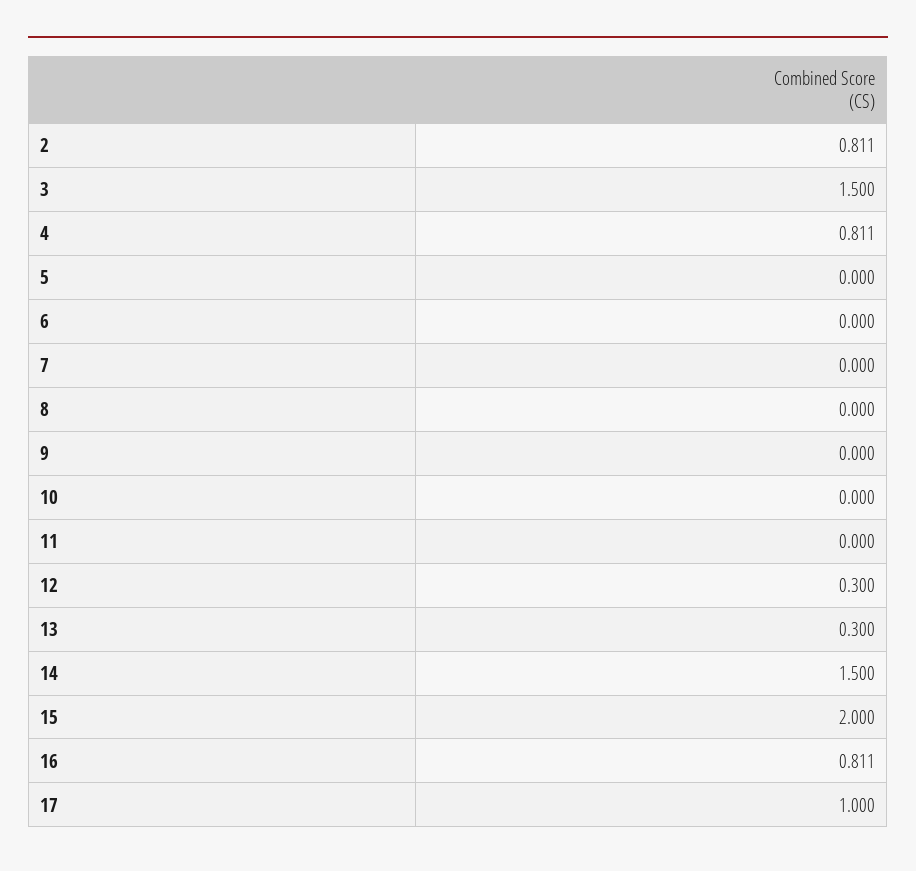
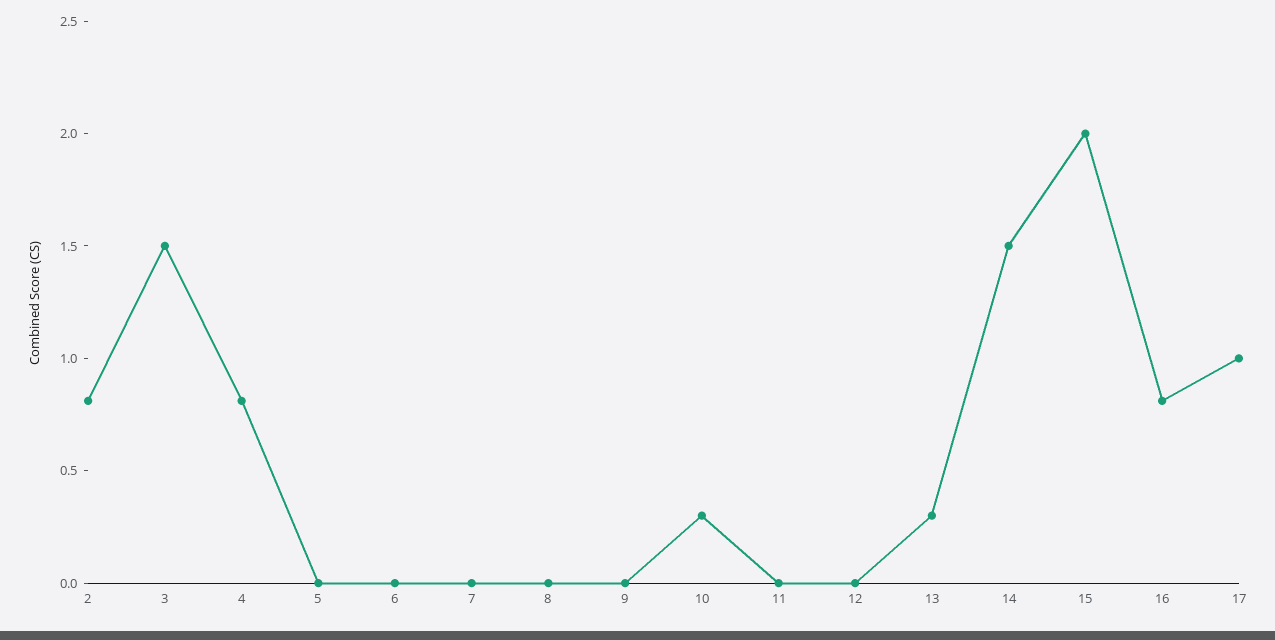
10: 0 -> 0.3
12: 0.3 -> 0

